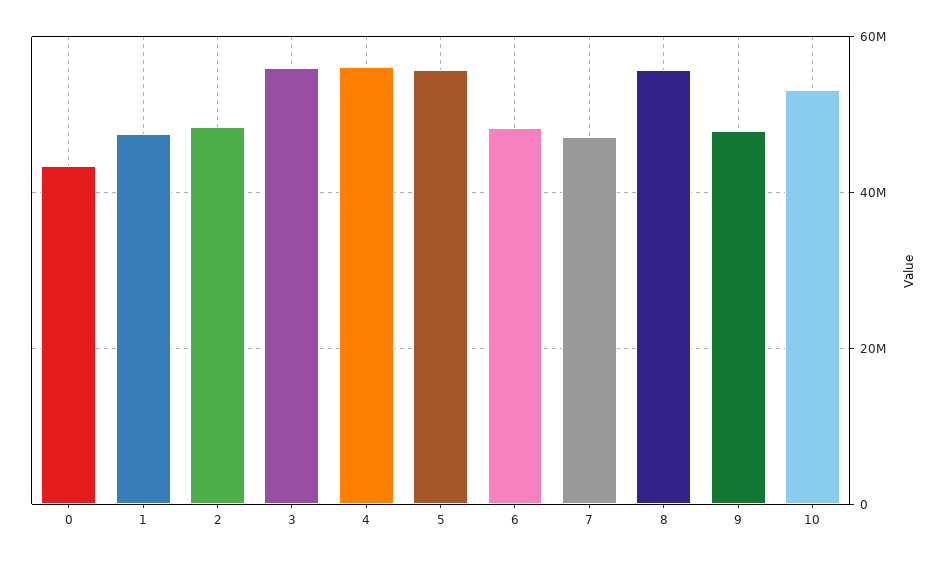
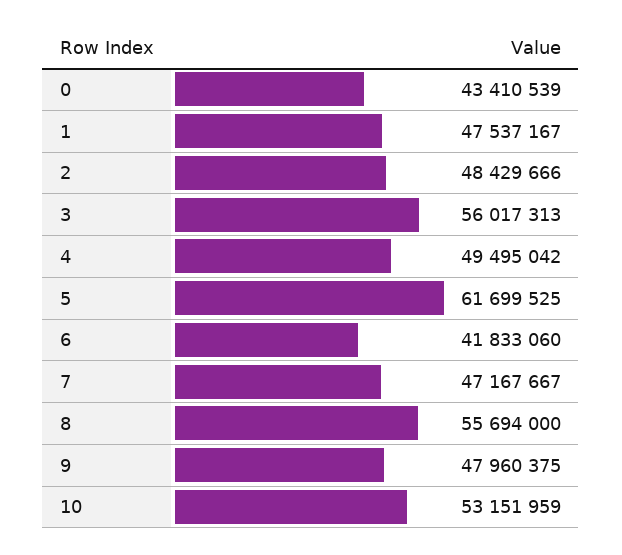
4: 56000000 -> 49495042
5: 56000000 -> 61699525
6: 48000000 -> 41833060

